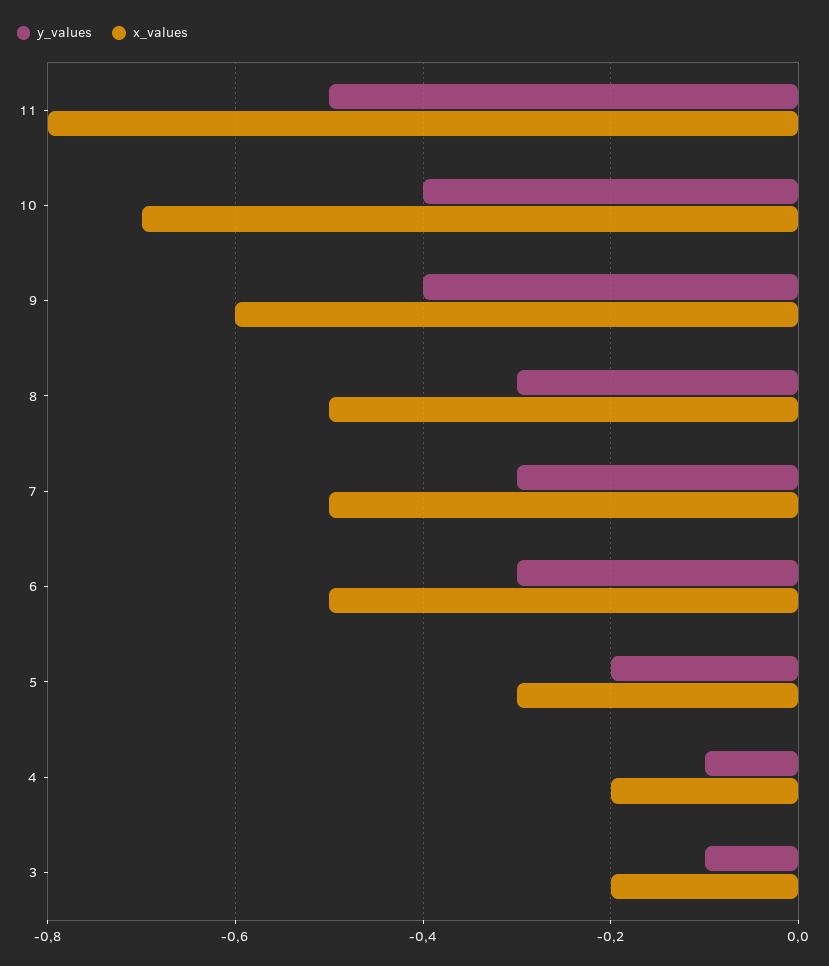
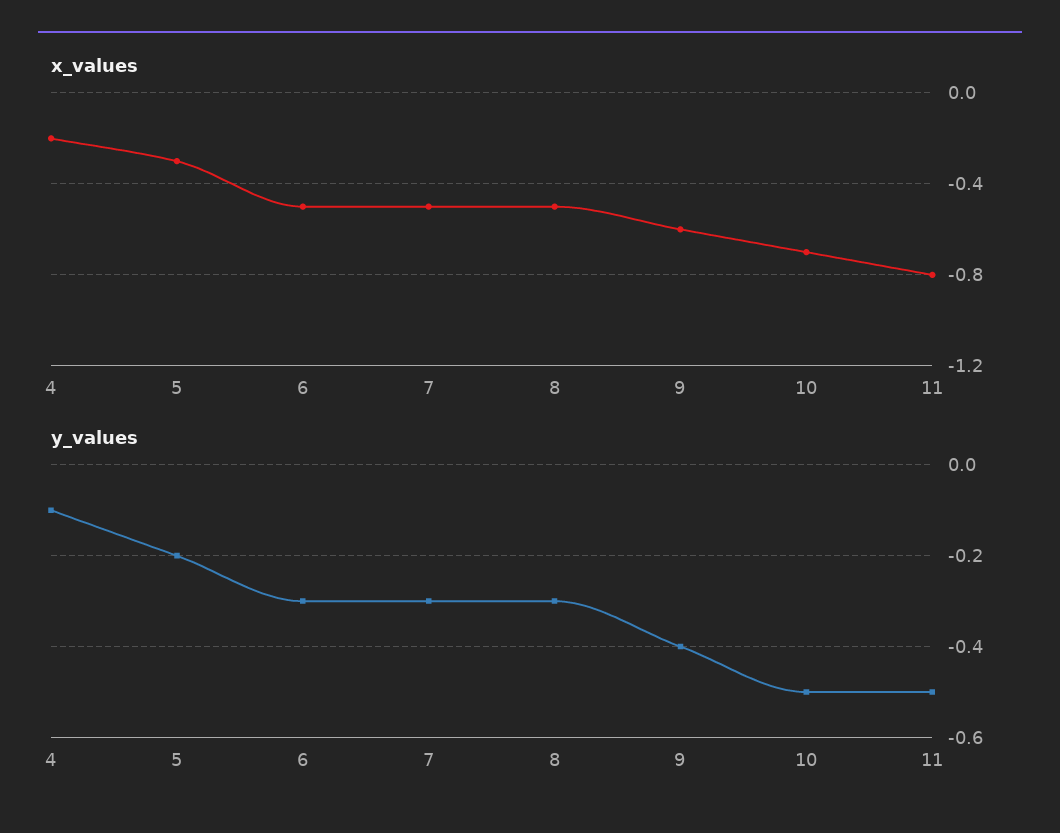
y_values, 10: -0.4 -> -0.5
y_values, 3: -0.1 -> none
x_values, 3: -0.2 -> none

